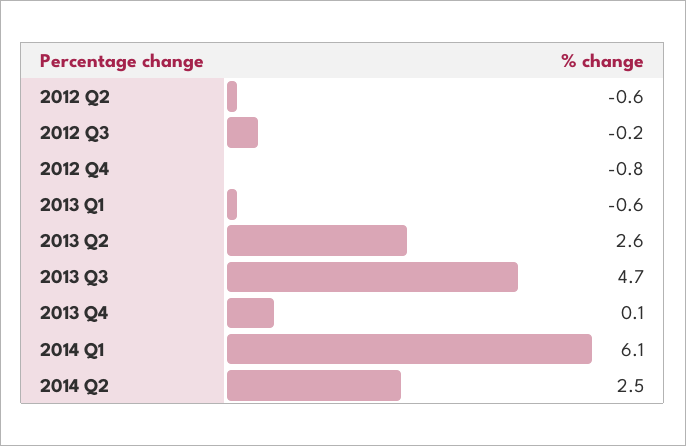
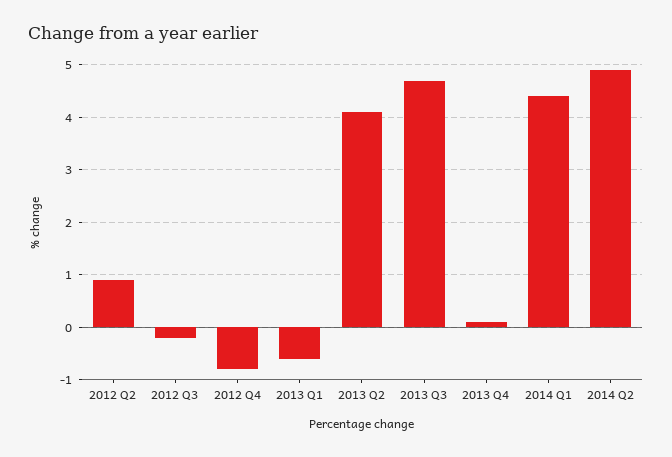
2012 Q2: -0.6 -> 1
2013 Q2: 2.6 -> 4
2014 Q1: 6.1 -> 4.5
2014 Q2: 2.5 -> 5

